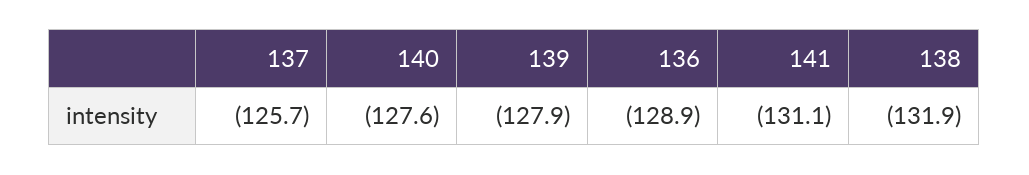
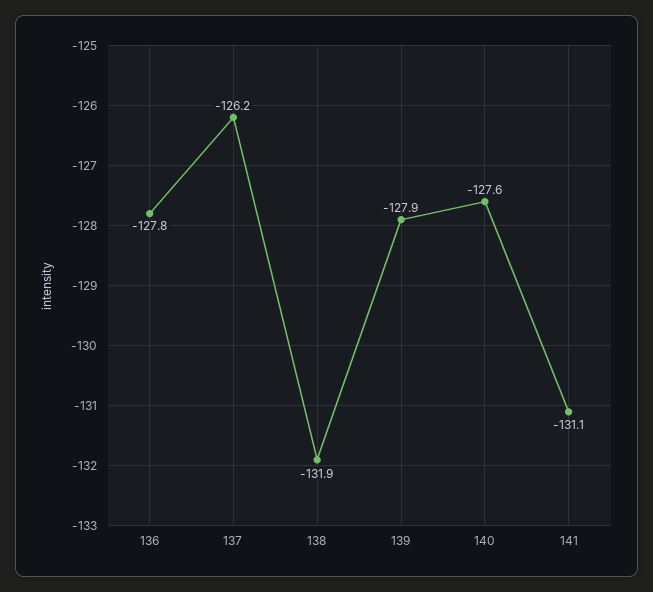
137: -125.7 -> -126.2
136: -128.9 -> -127.8

